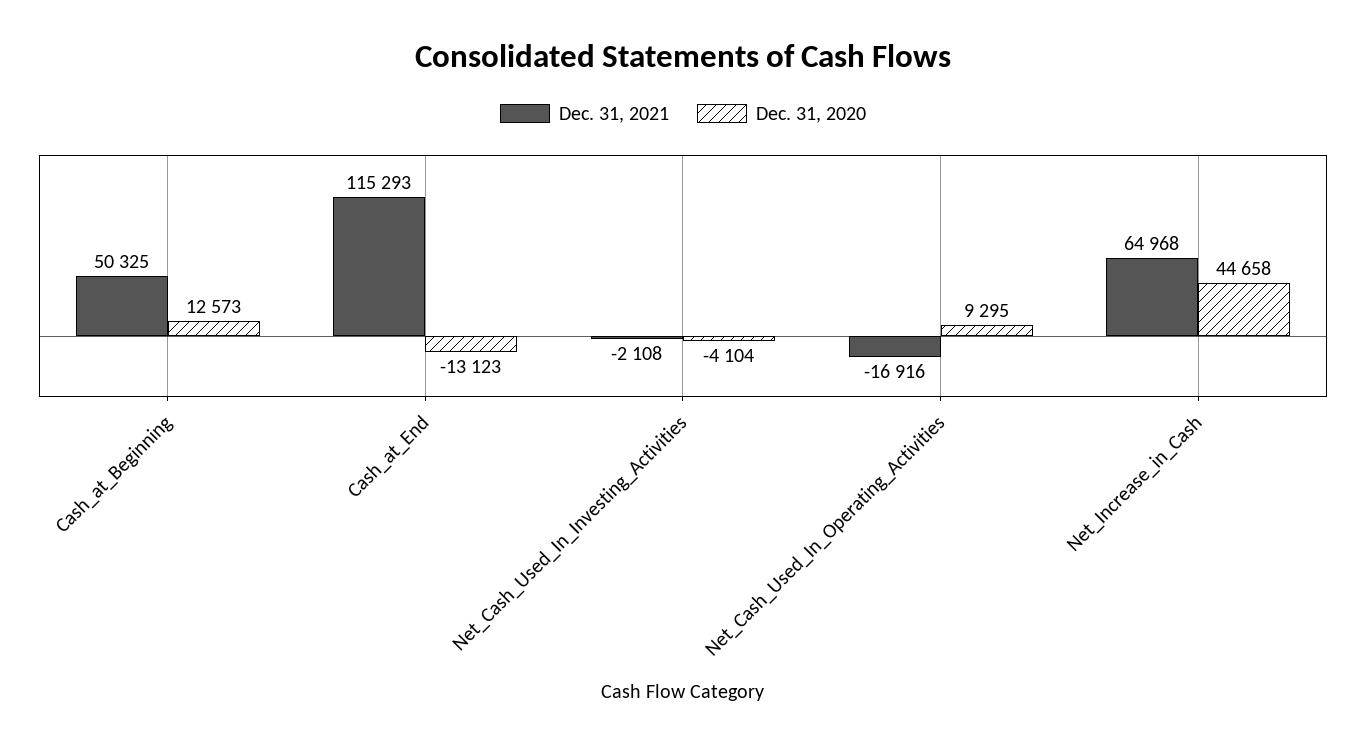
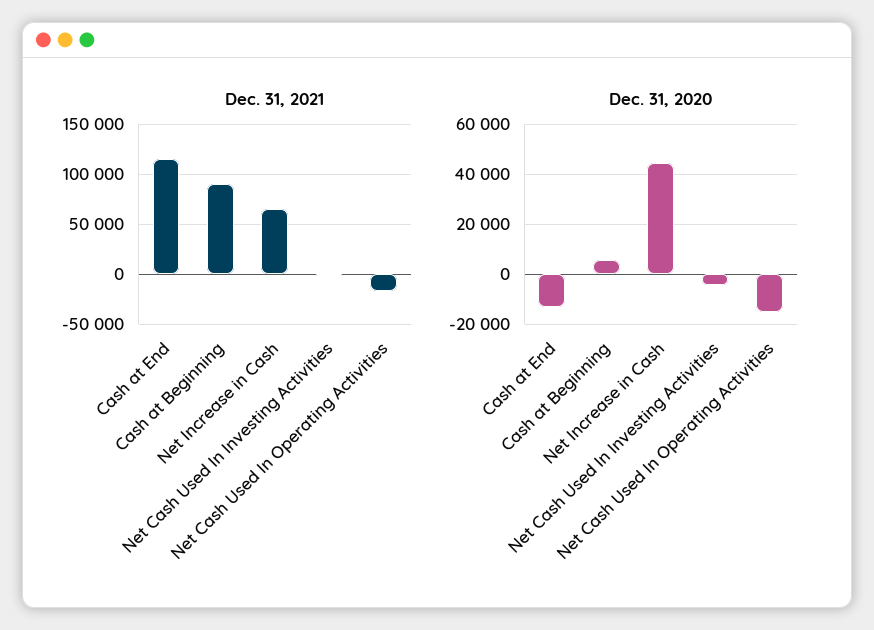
Dec. 31, 2021, Cash_at_Beginning: 50325 -> 90000
Dec. 31, 2020, Cash_at_Beginning: 12573 -> 5000
Dec. 31, 2020, Net_Cash_Used_In_Operating_Activities: 9295 -> -15000

